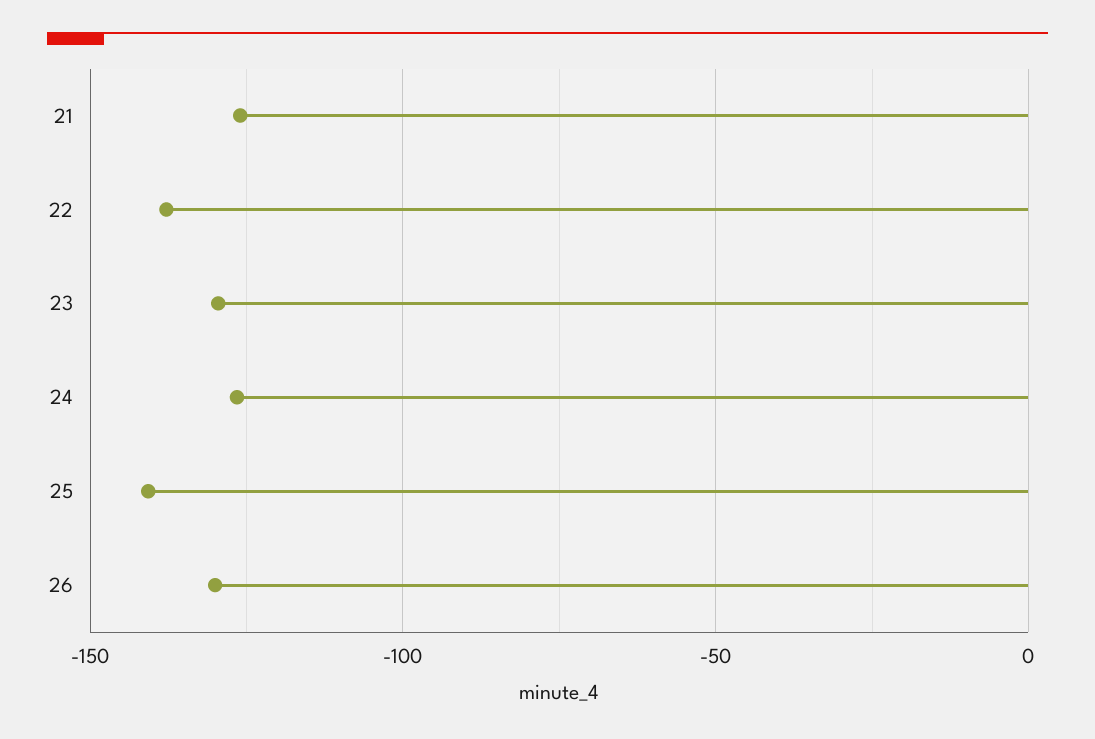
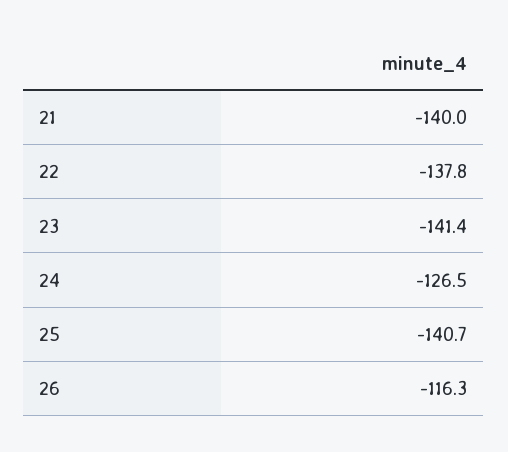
21: -125 -> -140
23: -130 -> -141.4
26: -130 -> -116.3

